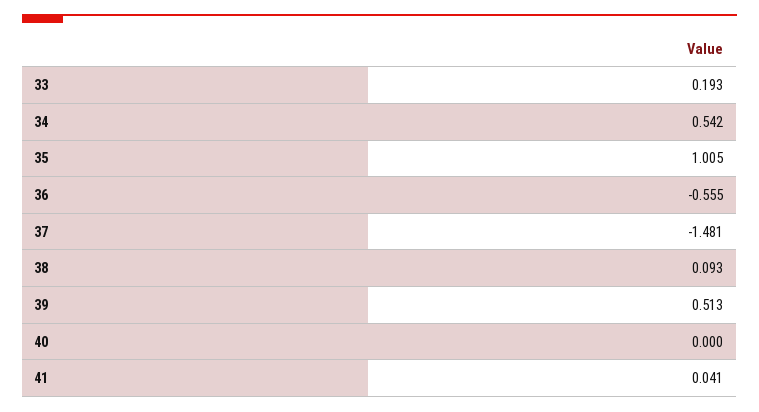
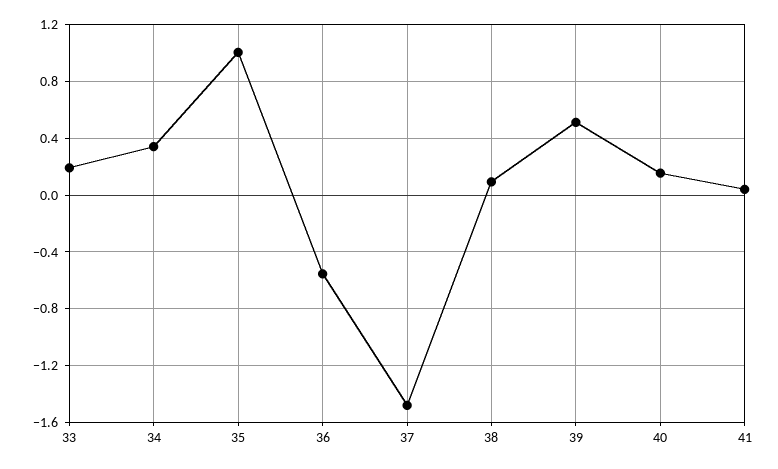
34: 0.542 -> 0.35
40: 0 -> 0.15

